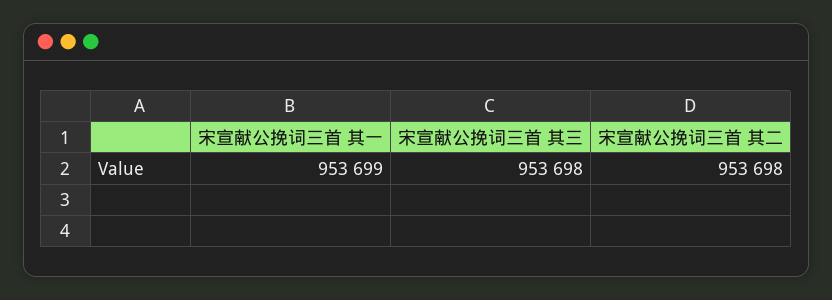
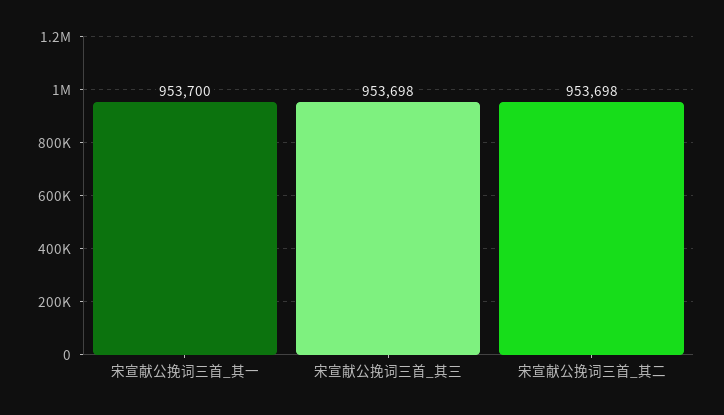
宋宣献公挽词三首 其一: 953699 -> 953700

